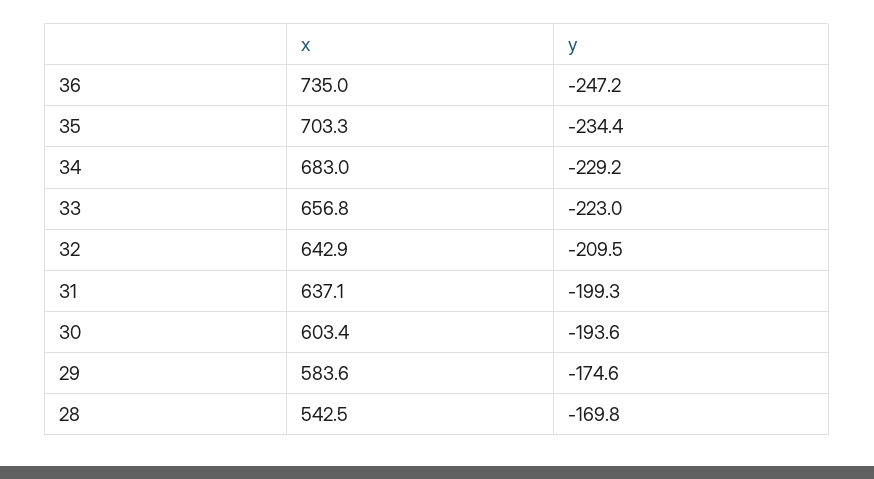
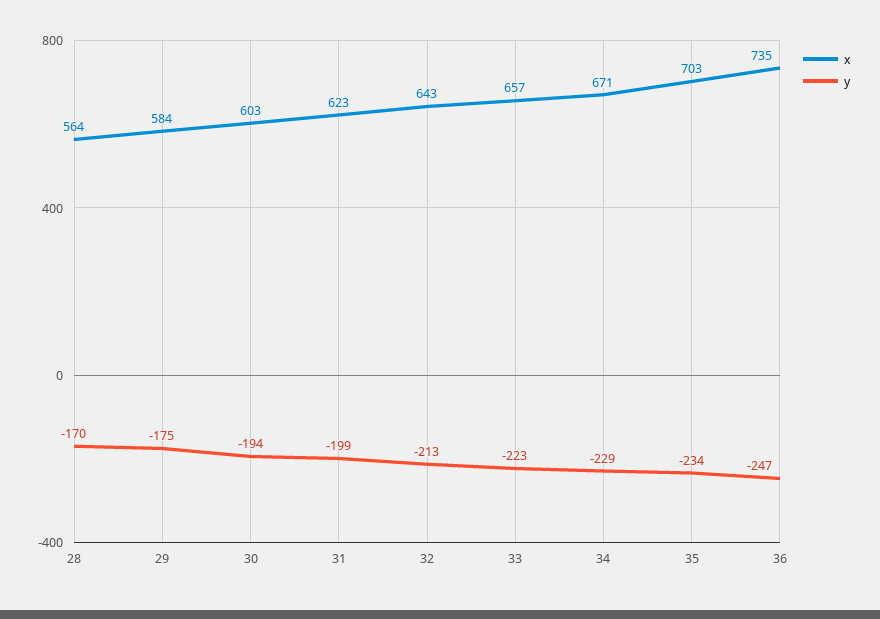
x, 34: 683 -> 671
y, 32: -209.5 -> -213
x, 31: 637.1 -> 623
x, 28: 542.5 -> 564

